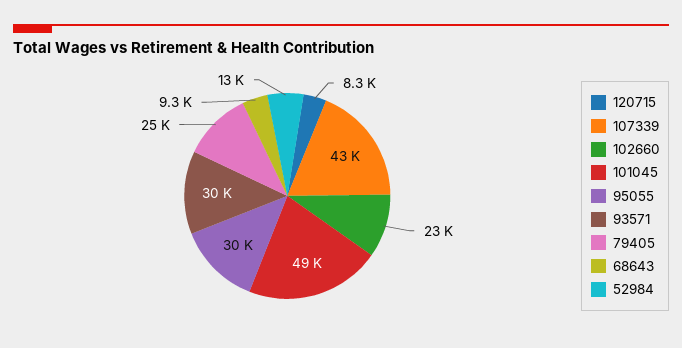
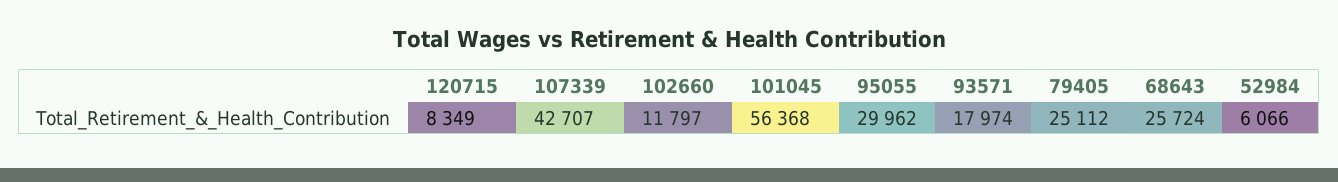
102660: 23000 -> 11797
101045: 49000 -> 56368
93571: 30000 -> 17974
68643: 9300 -> 25724
52984: 13000 -> 6066

